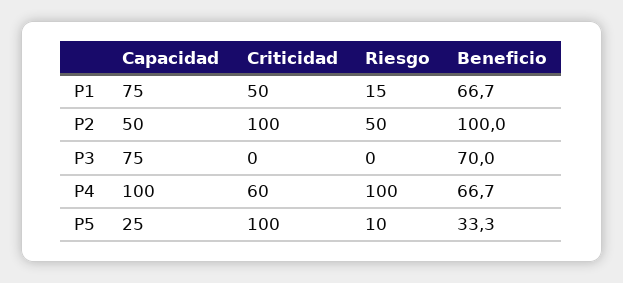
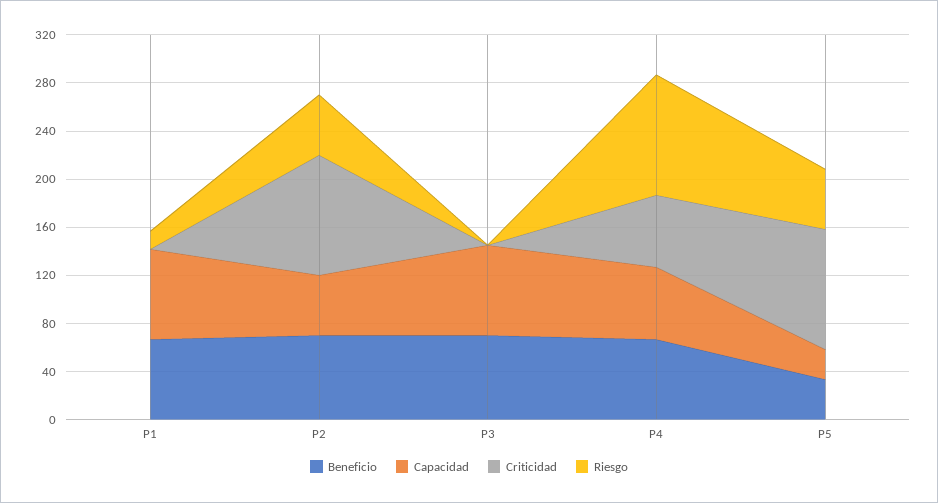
Criticidad, P1: 50 -> 0
Beneficio, P2: 100 -> 70
Capacidad, P4: 100 -> 60
Riesgo, P5: 10 -> 50

